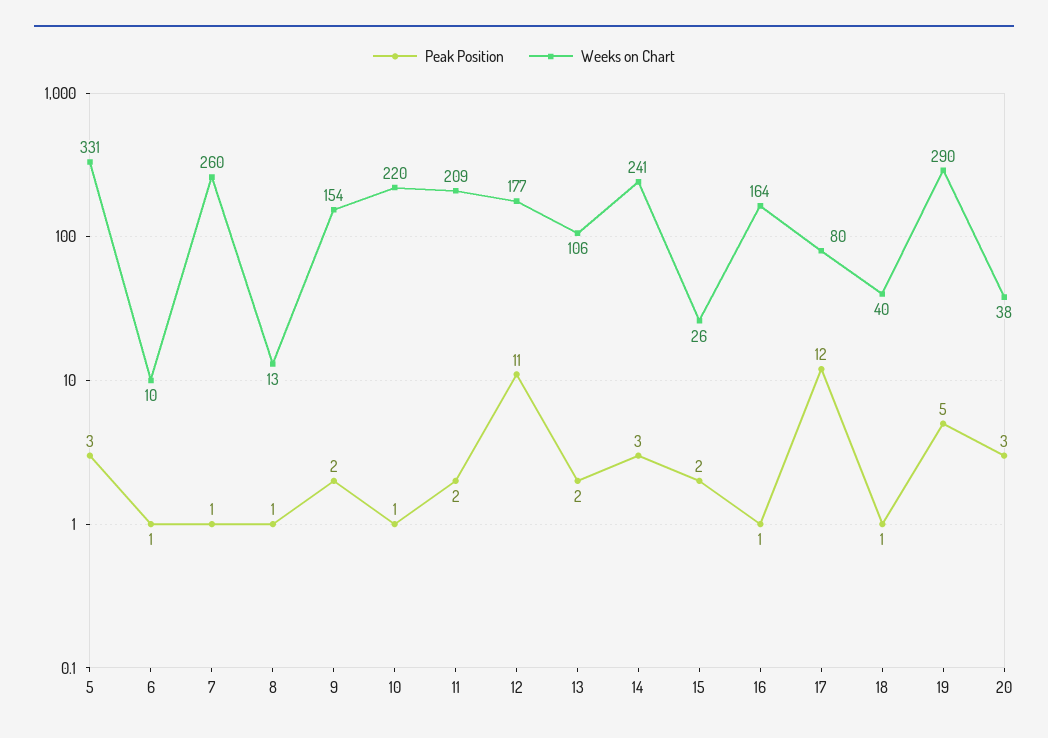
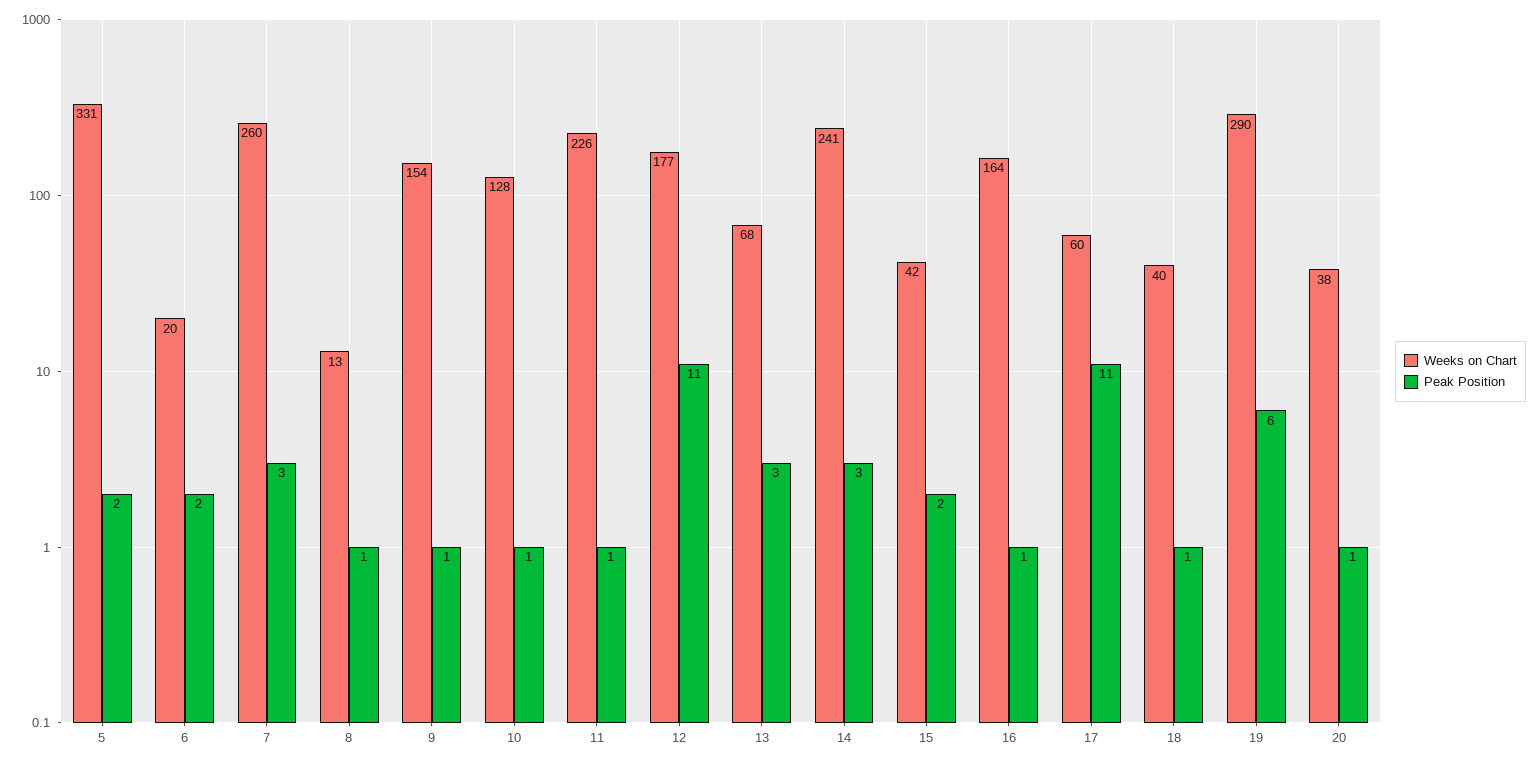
Peak Position, 5: 3 -> 2
Peak Position, 6: 1 -> 2
Weeks on Chart, 6: 10 -> 20
Peak Position, 7: 1 -> 3
Peak Position, 9: 2 -> 1
Weeks on Chart, 10: 220 -> 128
Peak Position, 11: 2 -> 1
Weeks on Chart, 11: 209 -> 226
Peak Position, 13: 2 -> 3
Weeks on Chart, 13: 106 -> 68
Weeks on Chart, 15: 26 -> 42
Peak Position, 17: 12 -> 11
Weeks on Chart, 17: 80 -> 60
Peak Position, 19: 5 -> 6
Peak Position, 20: 3 -> 1

